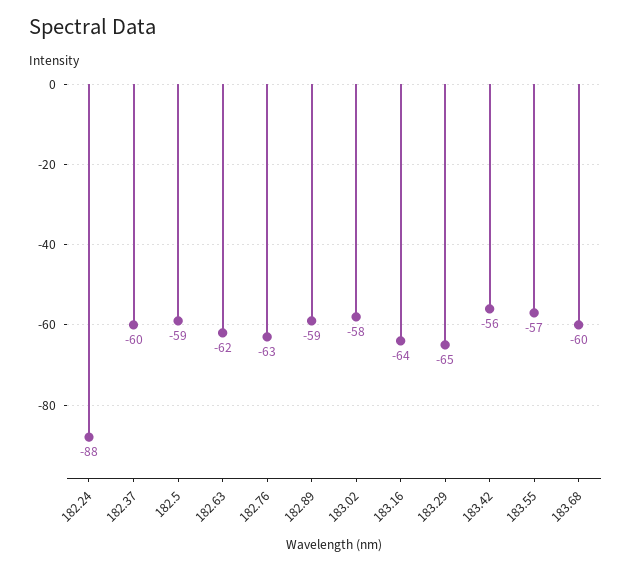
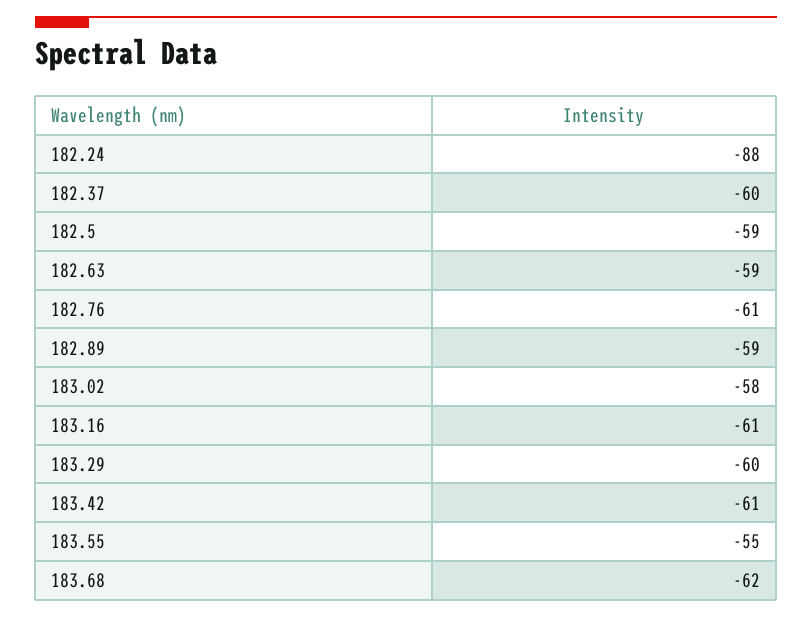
182.63: -62 -> -59
182.76: -63 -> -61
183.16: -64 -> -61
183.29: -65 -> -60
183.42: -56 -> -61
183.55: -57 -> -55
183.68: -60 -> -62

